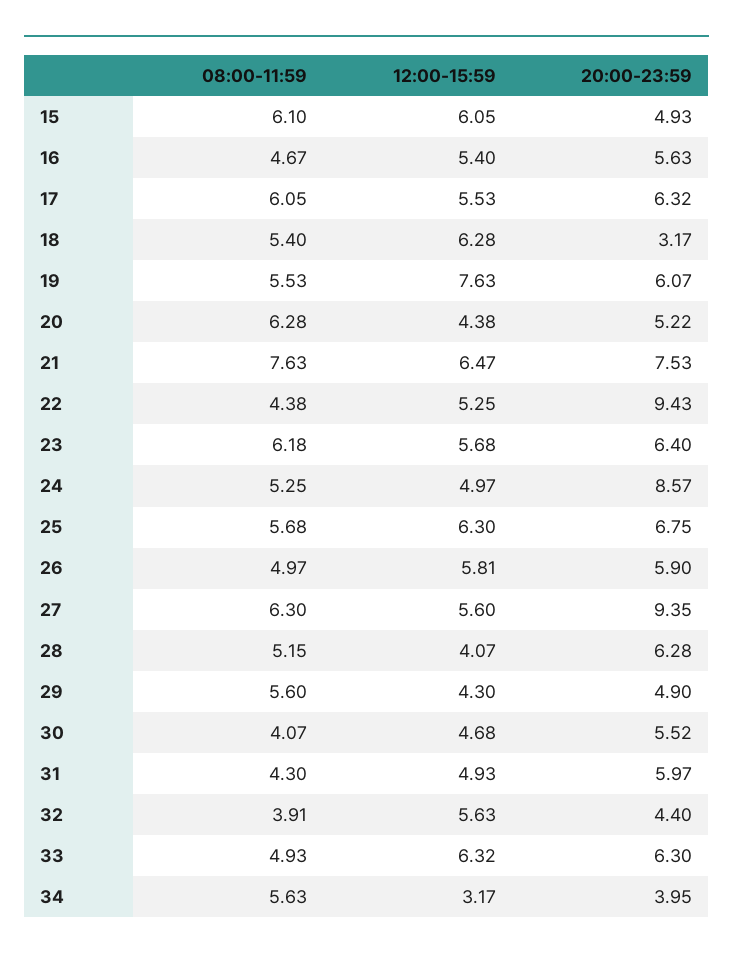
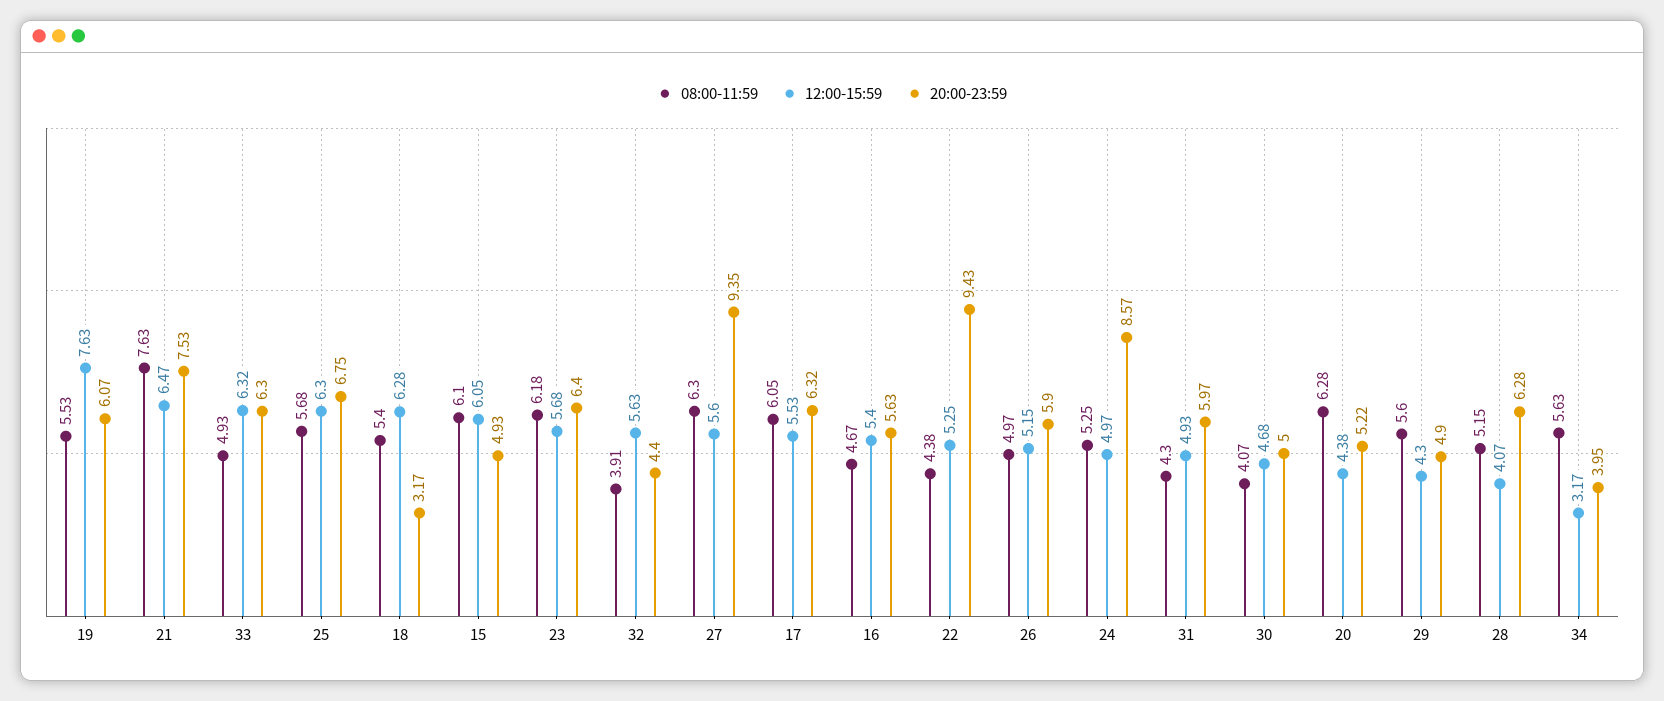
12:00-15:59, 26: 5.81 -> 5.15
20:00-23:59, 30: 5.52 -> 5

